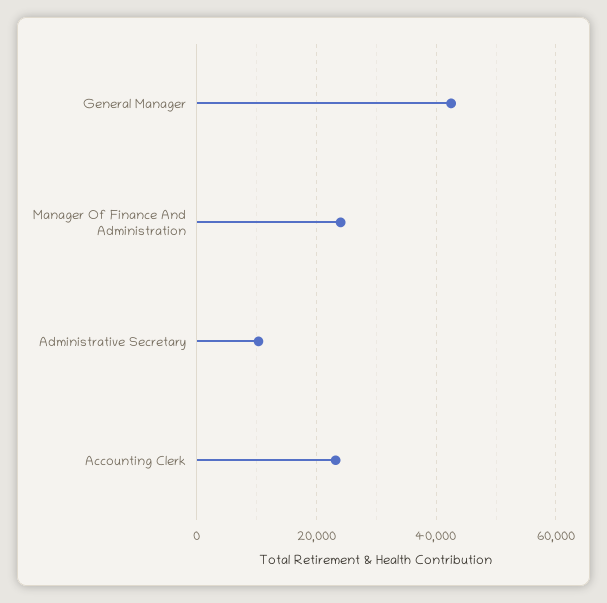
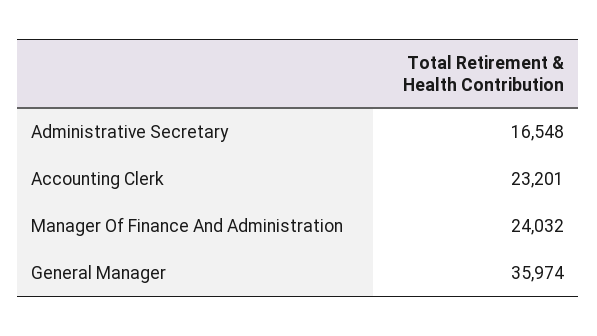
General Manager: 42000 -> 35974
Administrative Secretary: 10000 -> 16548

